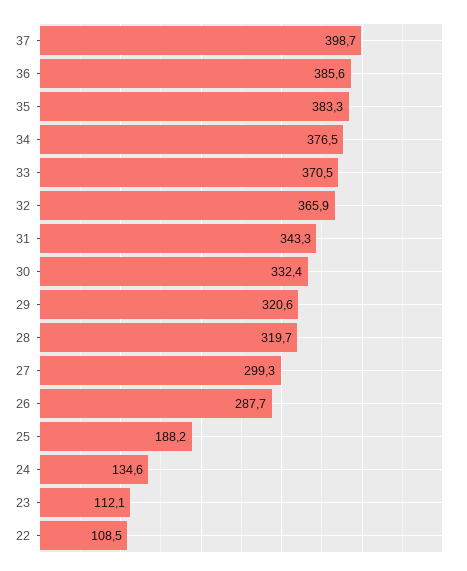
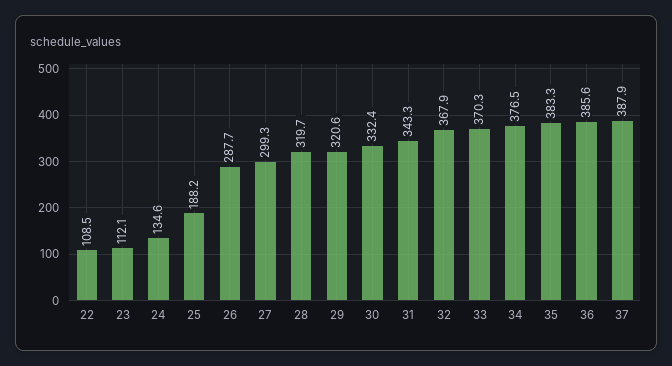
37: 398.7 -> 387.9
33: 370.5 -> 370.3
32: 365.9 -> 367.9

